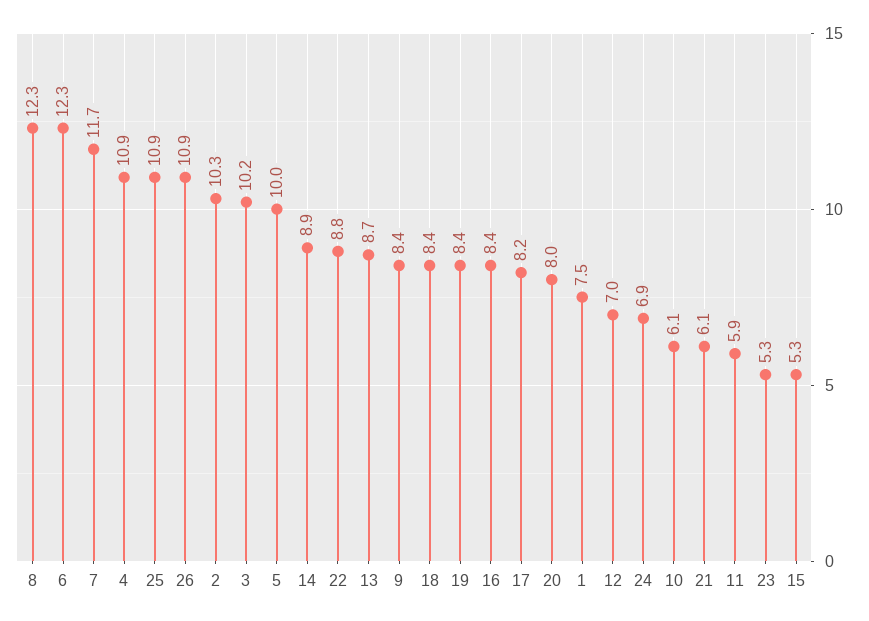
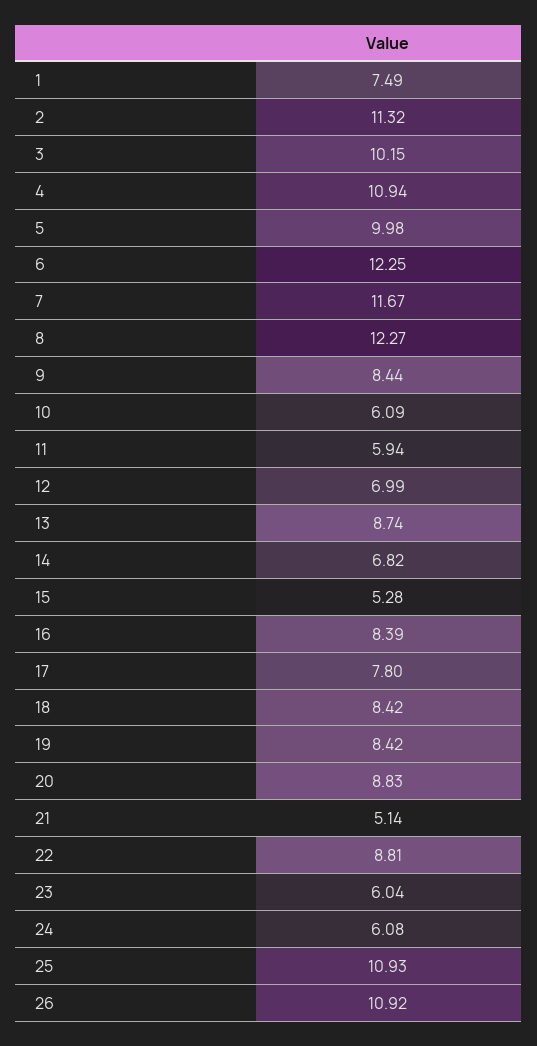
2: 10.3 -> 11.32
14: 8.9 -> 6.82
17: 8.2 -> 7.8
20: 8 -> 8.83
24: 6.9 -> 6.08
21: 6.1 -> 5.14
23: 5.3 -> 6.04

